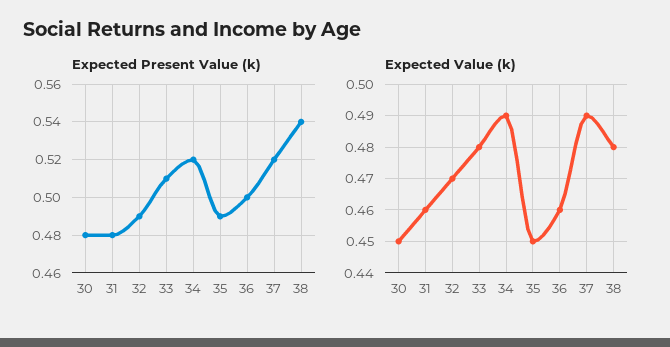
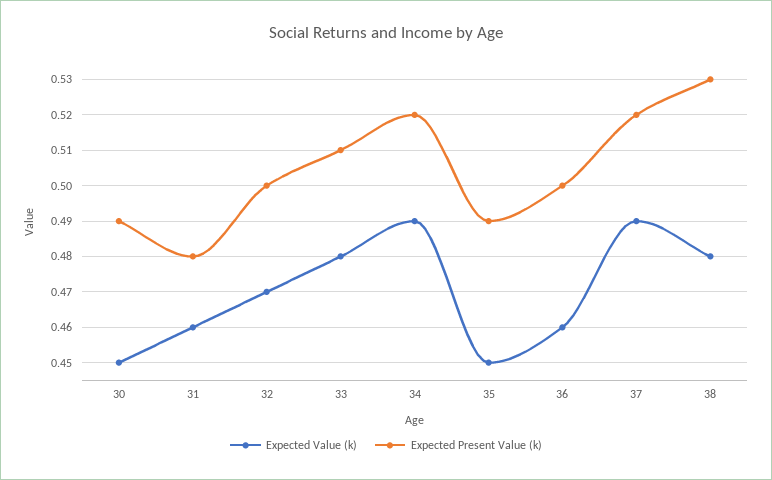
Expected Present Value (k), 30: 0.48 -> 0.49
Expected Present Value (k), 32: 0.49 -> 0.5
Expected Present Value (k), 38: 0.54 -> 0.53

